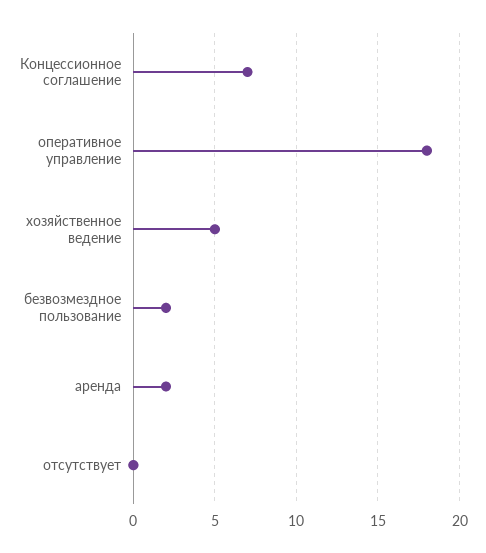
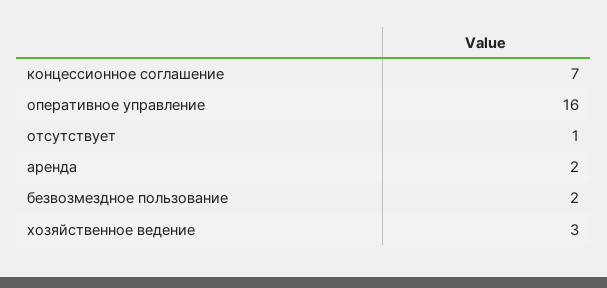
оперативное управление: 18 -> 16
хозяйственное ведение: 5 -> 3
отсутствует: 0 -> 1

